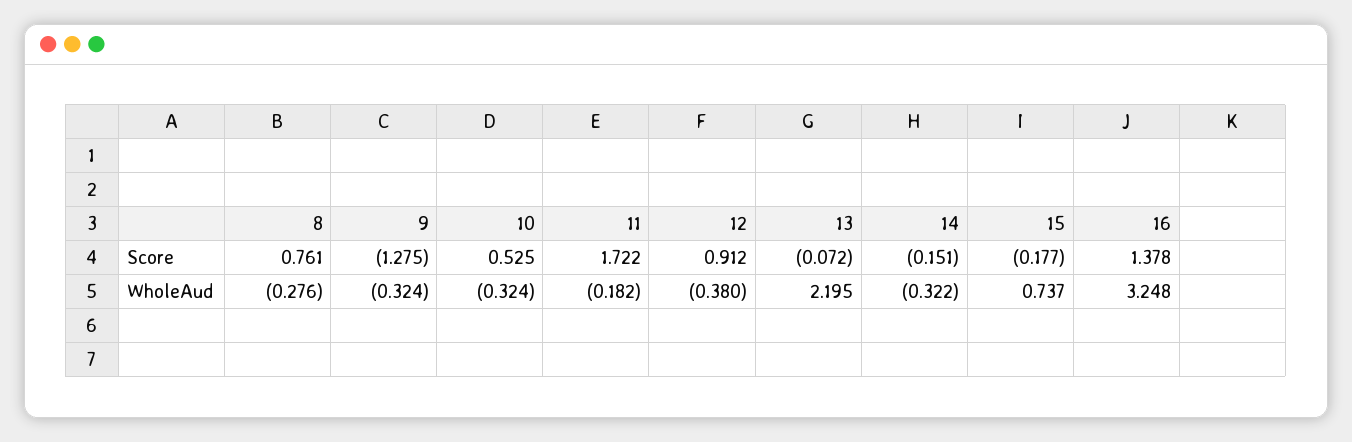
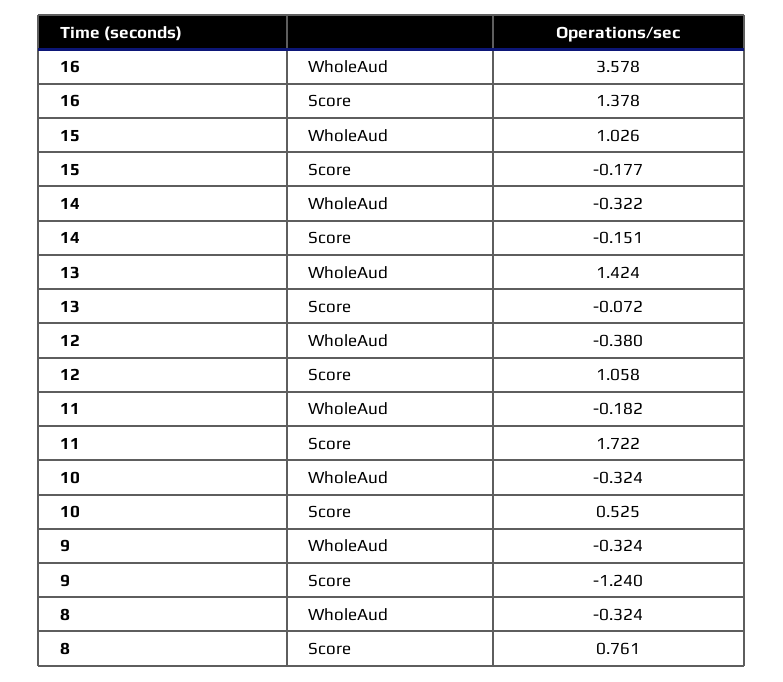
9, Score: -1.275 -> -1.24
12, Score: 0.912 -> 1.058
8, WholeAud: -0.276 -> -0.324
13, WholeAud: 2.195 -> 1.424
15, WholeAud: 0.737 -> 1.026
16, WholeAud: 3.248 -> 3.578

